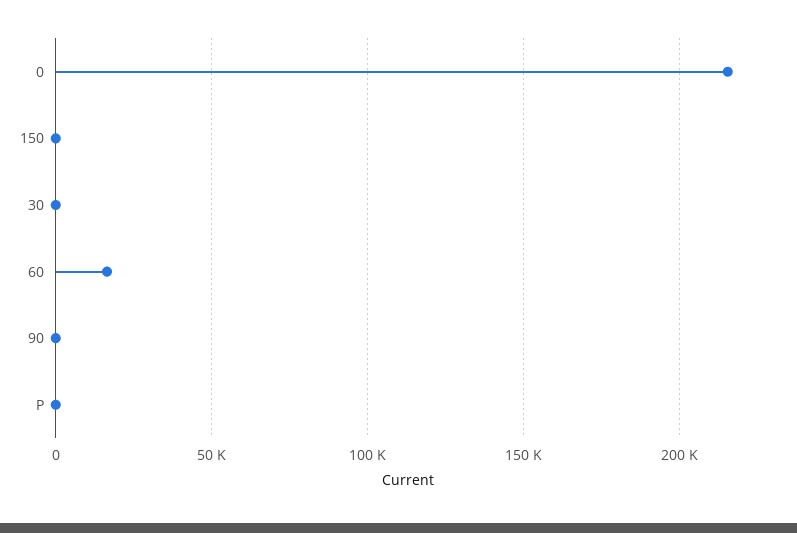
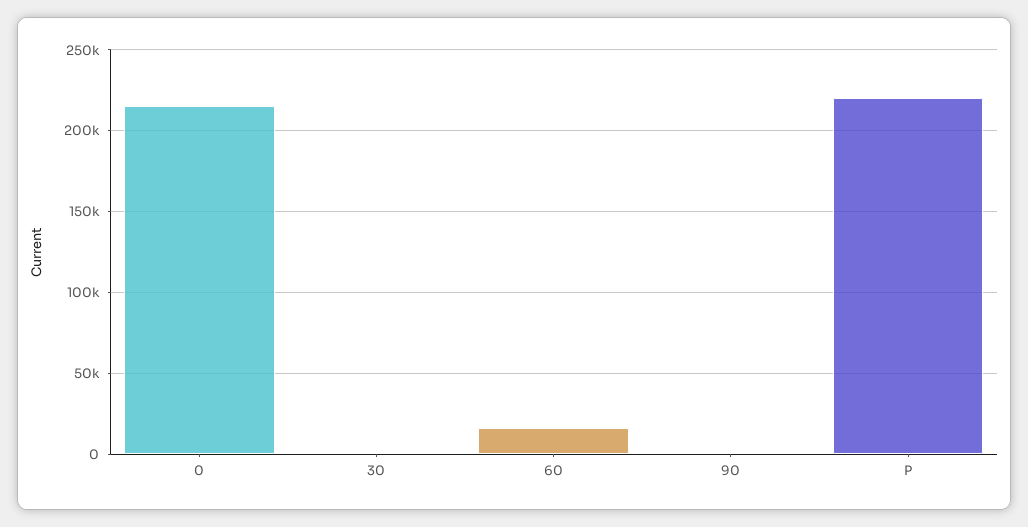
150: 0 -> none
P: 0 -> 220000

